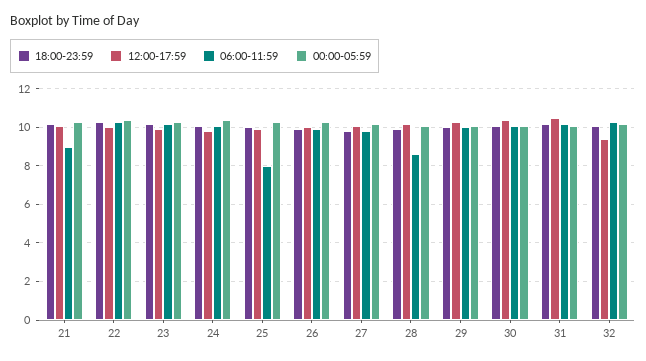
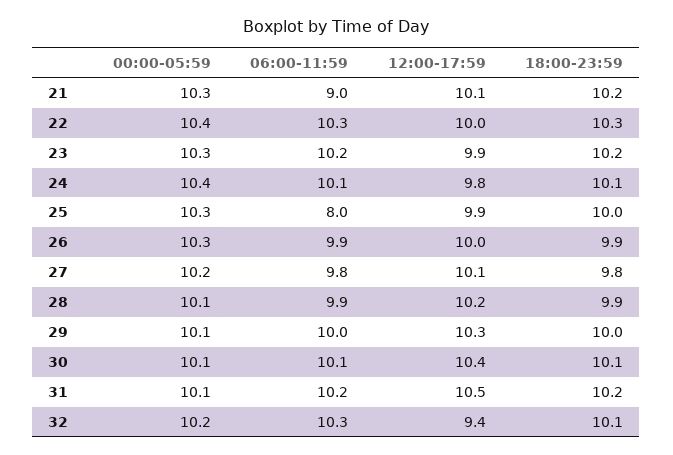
06:00-11:59, 28: 8.5 -> 9.9

